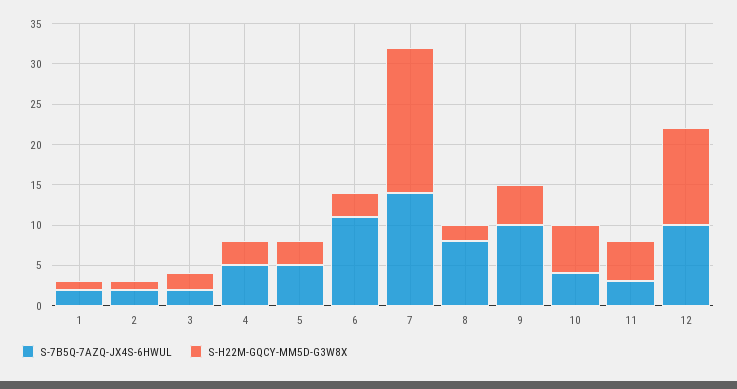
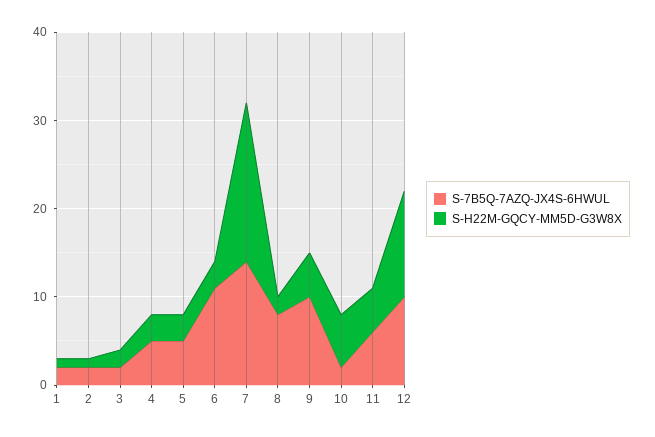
S-7B5Q-7AZQ-JX4S-6HWUL, 10: 4 -> 2
S-7B5Q-7AZQ-JX4S-6HWUL, 11: 3 -> 6

